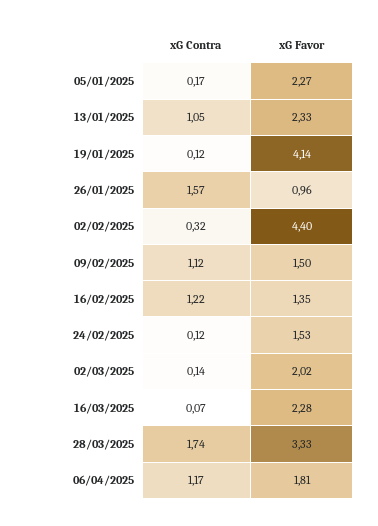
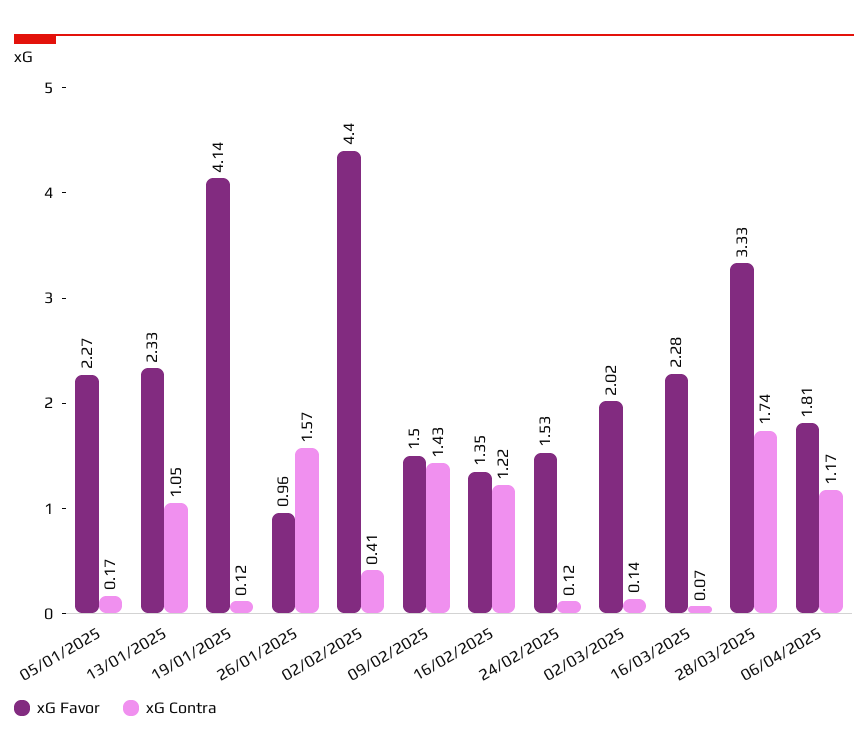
xG Contra, 02/02/2025: 0.32 -> 0.41
xG Contra, 09/02/2025: 1.12 -> 1.43

